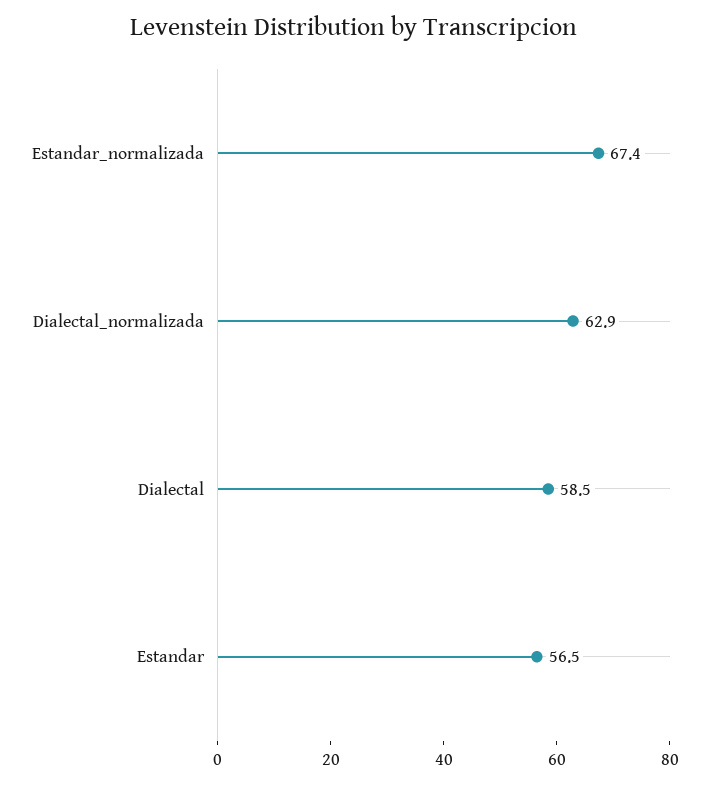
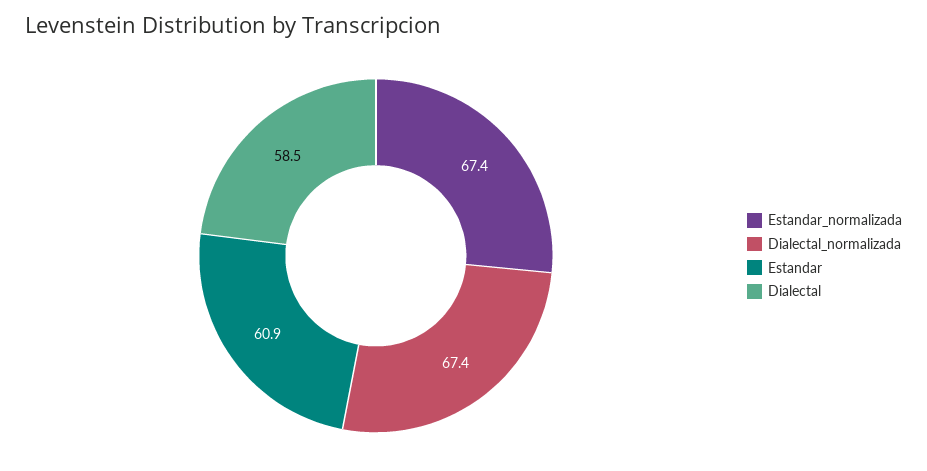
Dialectal_normalizada: 62.9 -> 67.4
Estandar: 56.5 -> 60.9

